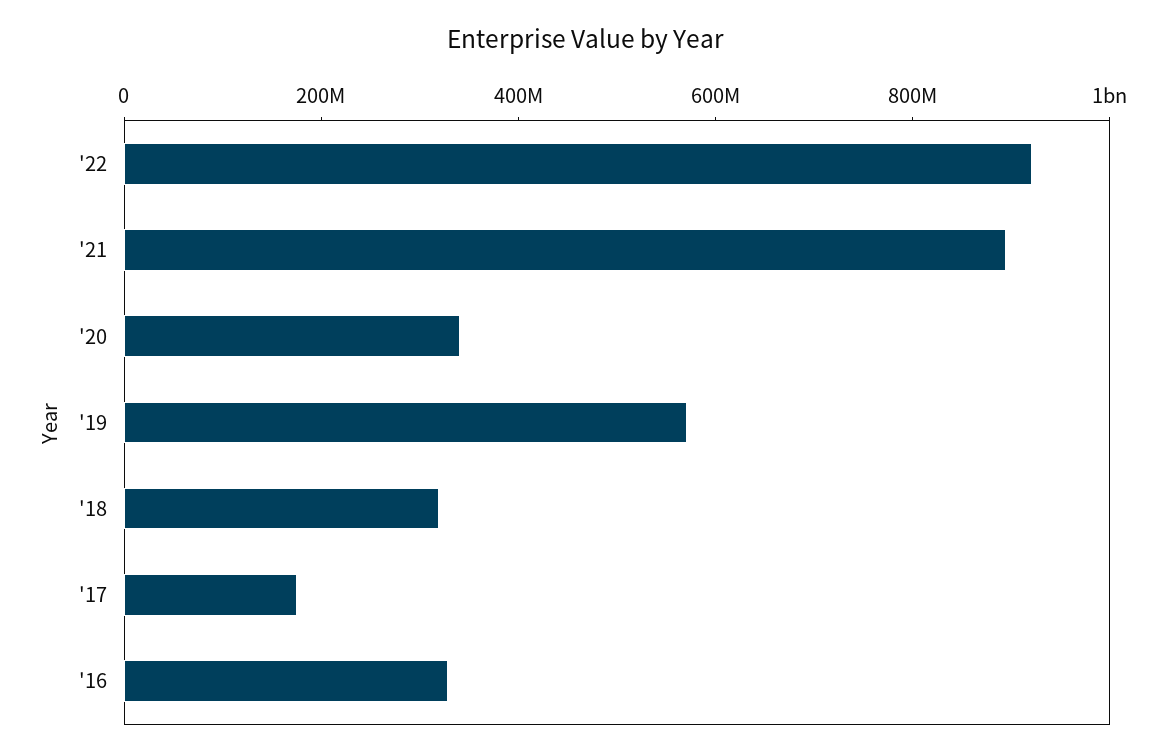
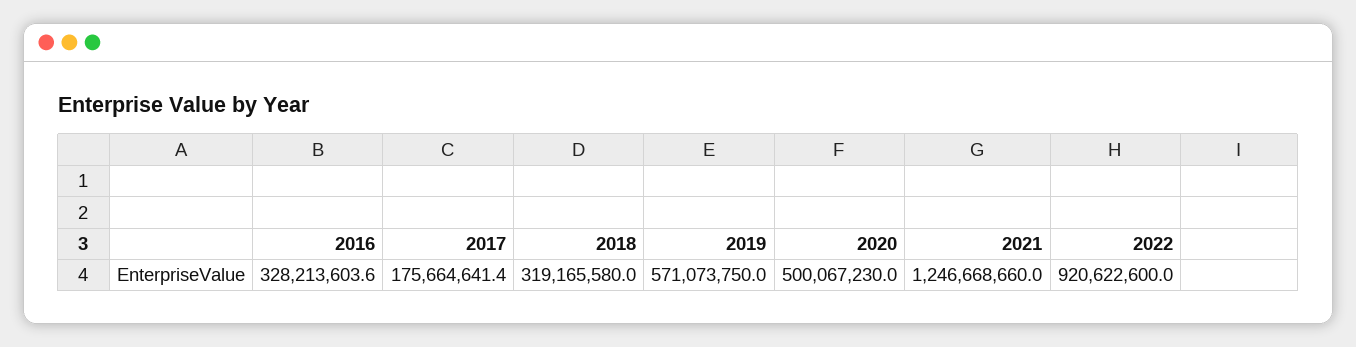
'21: 900000000 -> 1246668660
'20: 350000000 -> 500067230

